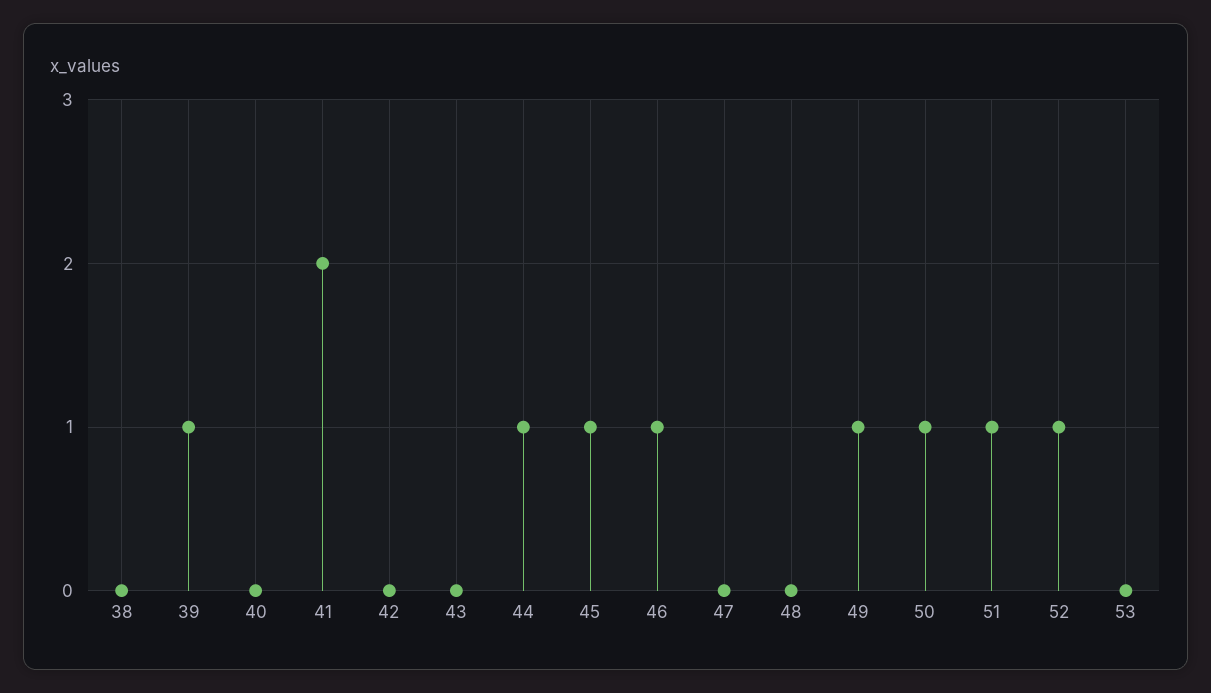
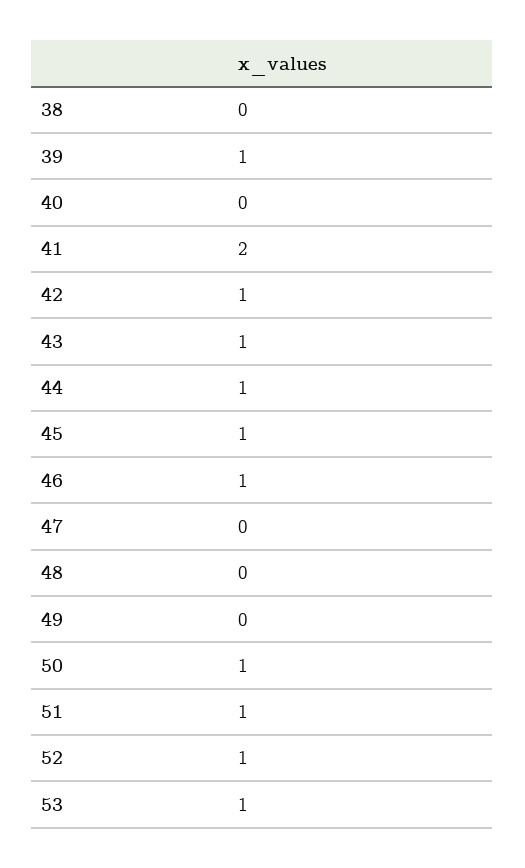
42: 0 -> 1
43: 0 -> 1
49: 1 -> 0
53: 0 -> 1

